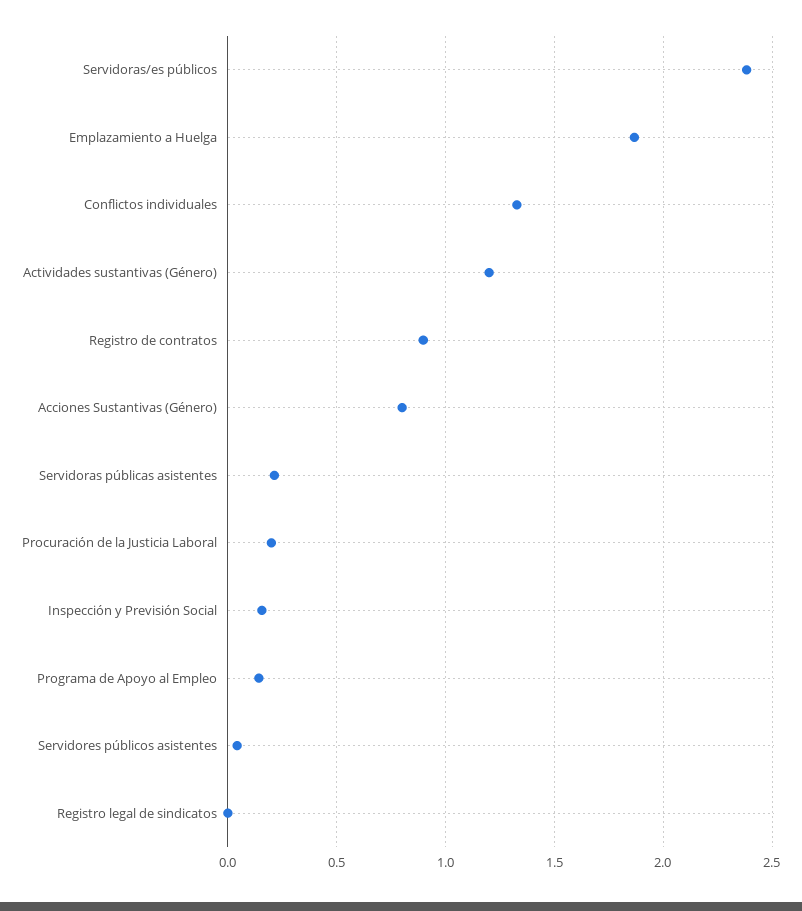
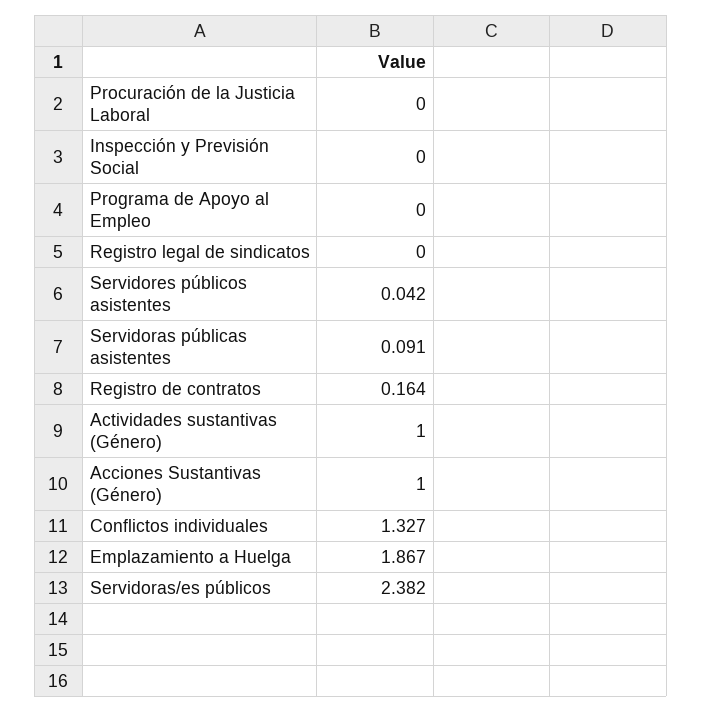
Actividades sustantivas (Género): 1.2 -> 1
Registro de contratos: 0.9 -> 0.164
Acciones Sustantivas (Género): 0.8 -> 1
Servidoras públicas asistentes: 0.2 -> 0.091
Procuración de la Justicia Laboral: 0.2 -> 0
Inspección y Previsión Social: 0.15 -> 0
Programa de Apoyo al Empleo: 0.15 -> 0

